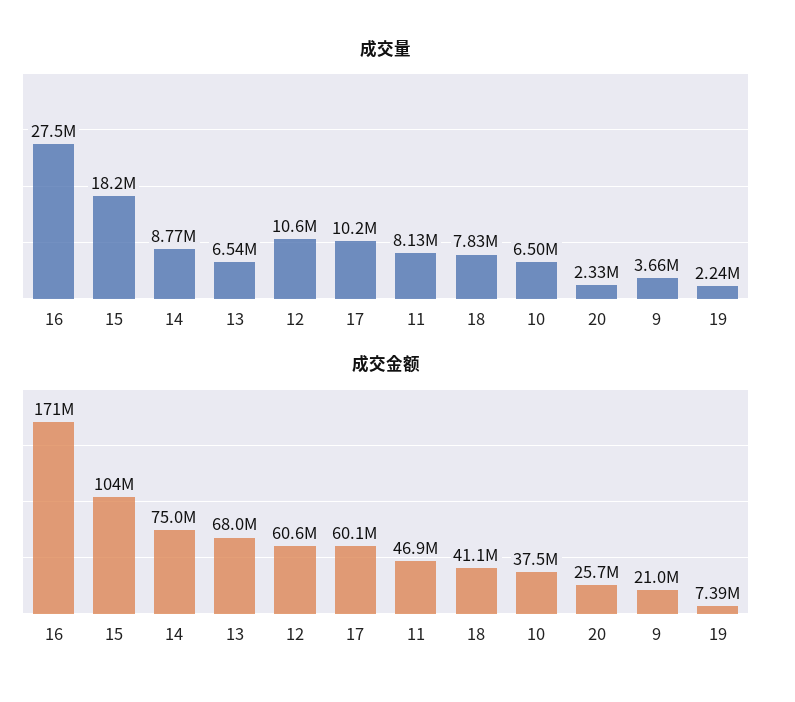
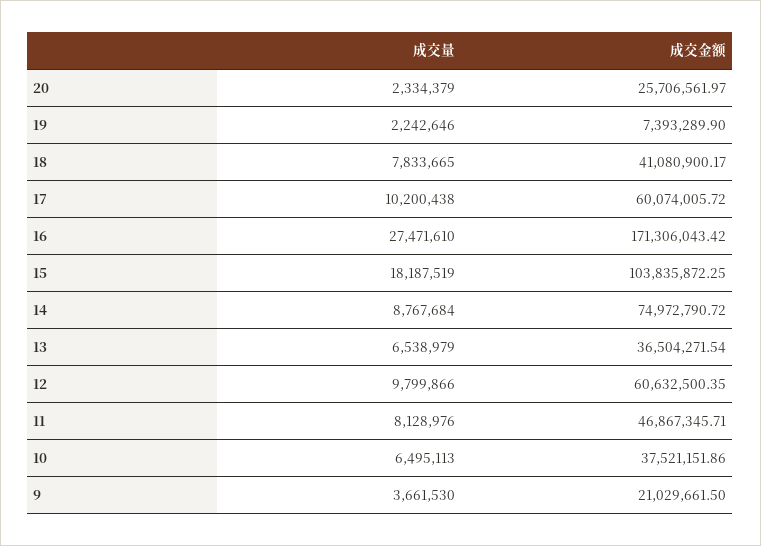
成交量, 12: 10600000 -> 9799866
成交金额, 13: 68000000 -> 36504271.54

